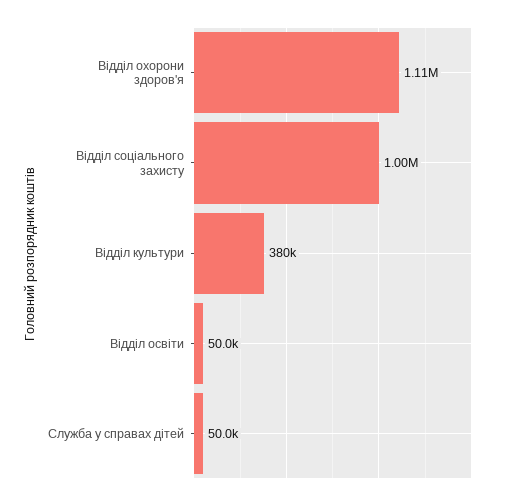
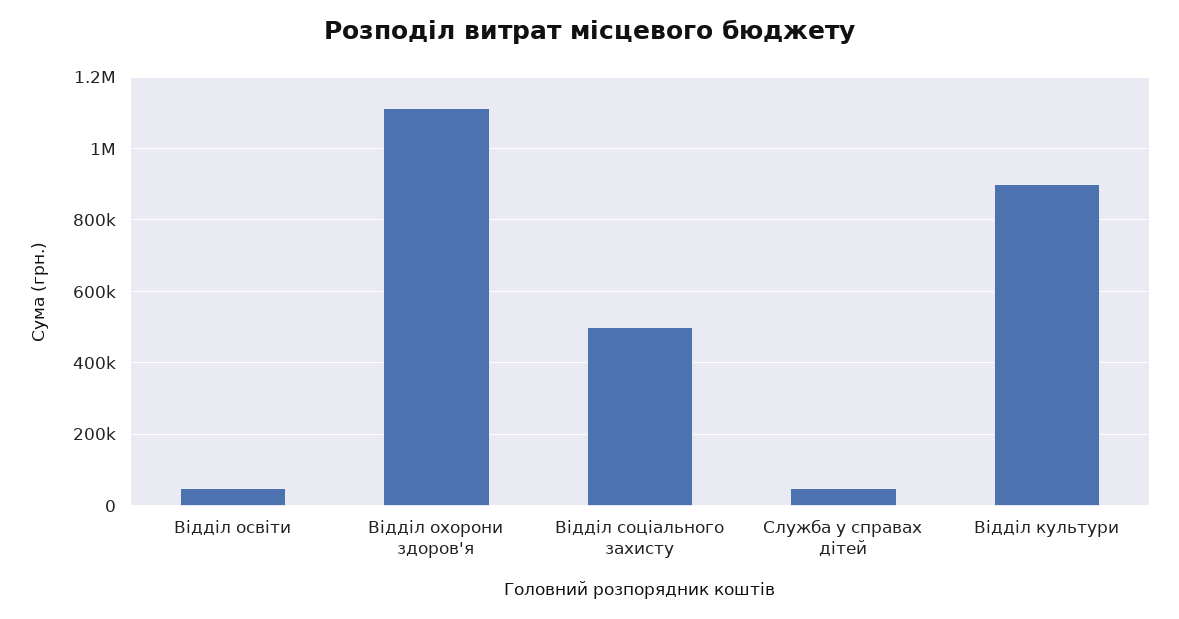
Відділ соціального захисту: 1000000 -> 500000
Відділ культури: 380000 -> 900000

